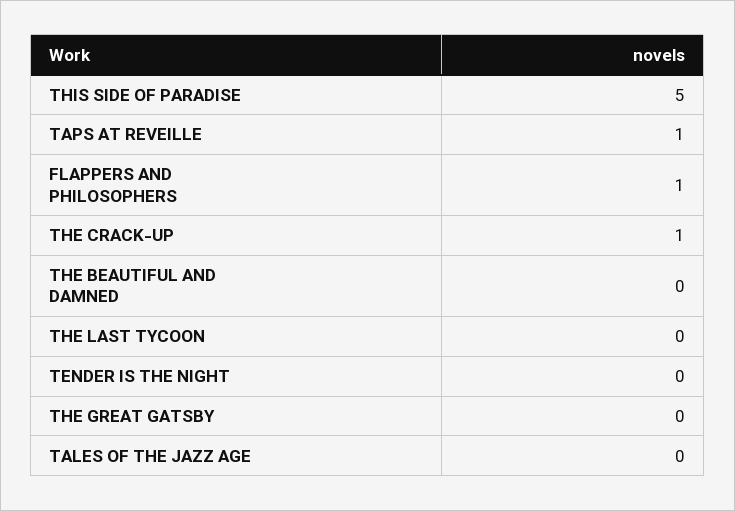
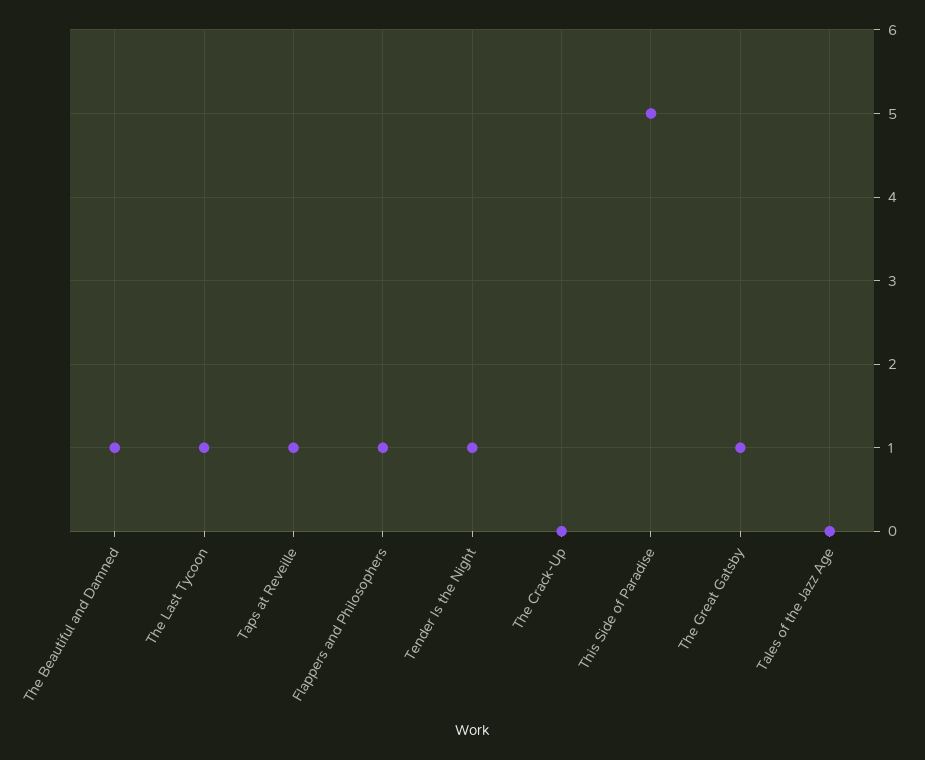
THE CRACK-UP: 1 -> 0
THE BEAUTIFUL AND DAMNED: 0 -> 1
THE LAST TYCOON: 0 -> 1
TENDER IS THE NIGHT: 0 -> 1
THE GREAT GATSBY: 0 -> 1

